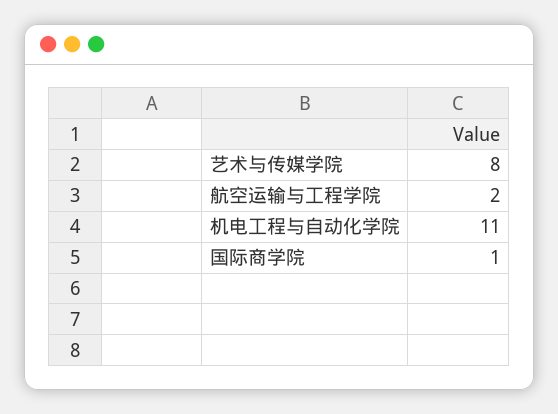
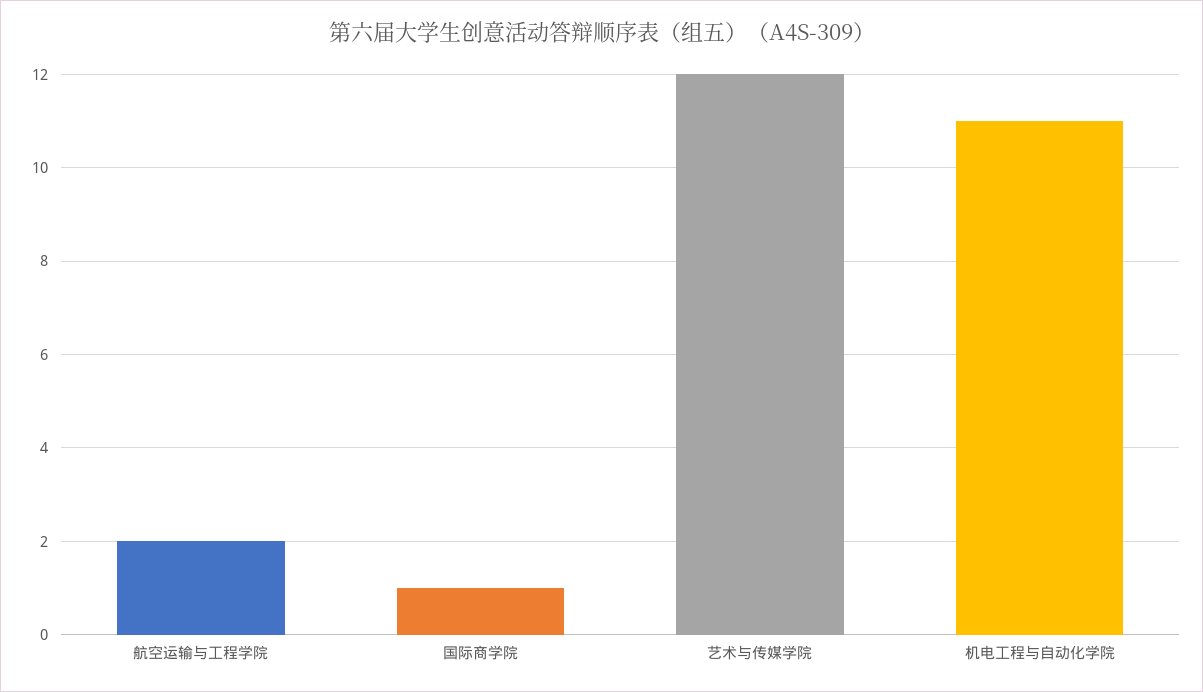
艺术与传媒学院: 8 -> 12

